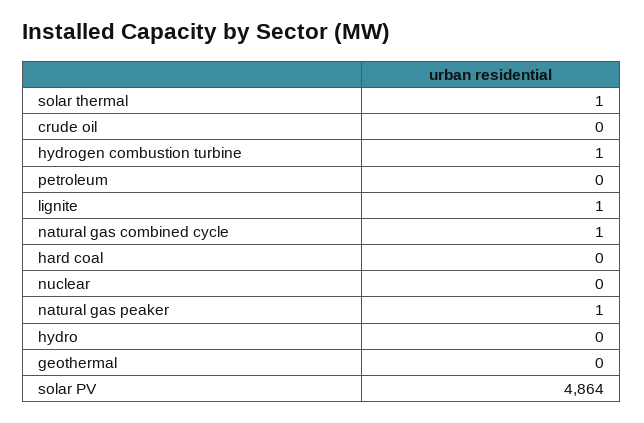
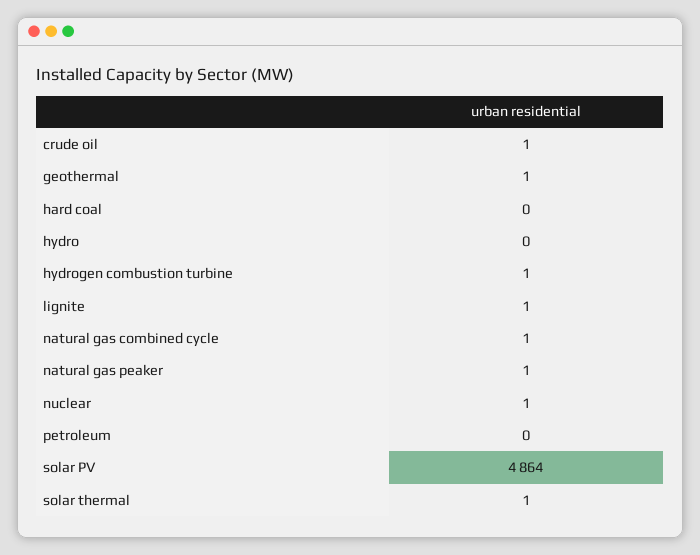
crude oil: 0 -> 1
nuclear: 0 -> 1
geothermal: 0 -> 1

